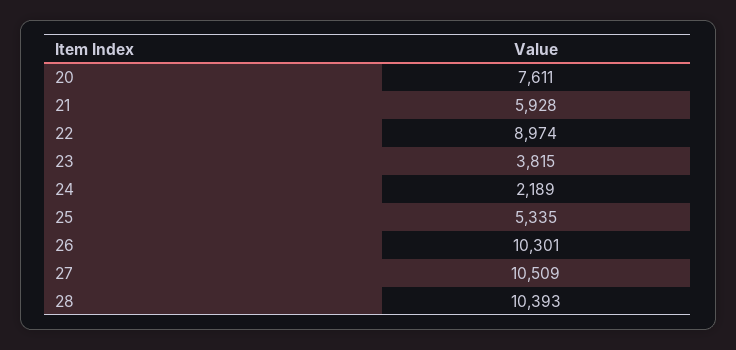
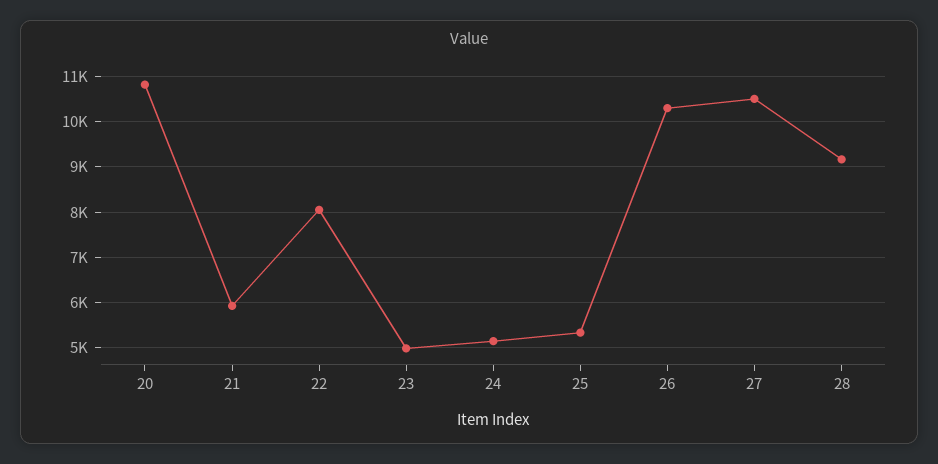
20: 7611 -> 10800
22: 8974 -> 8000
23: 3815 -> 5000
24: 2189 -> 5200
28: 10393 -> 9200

